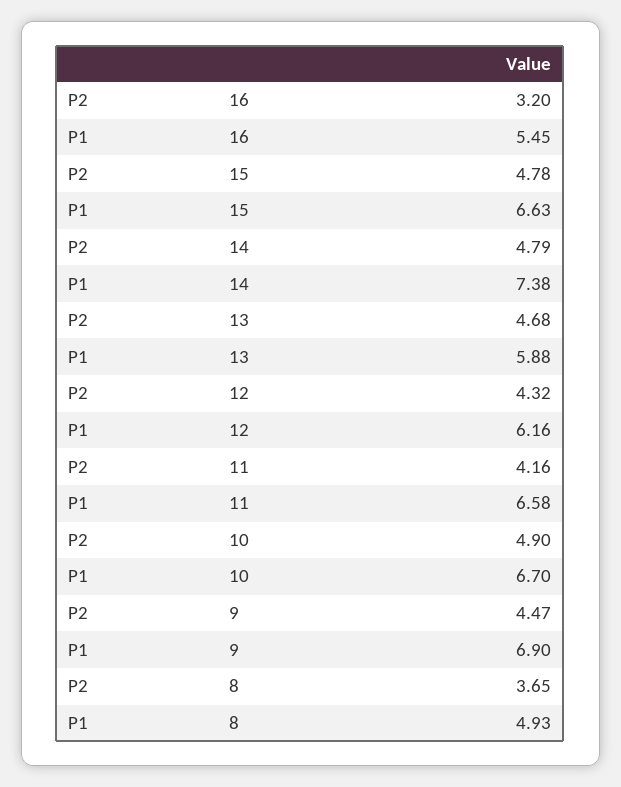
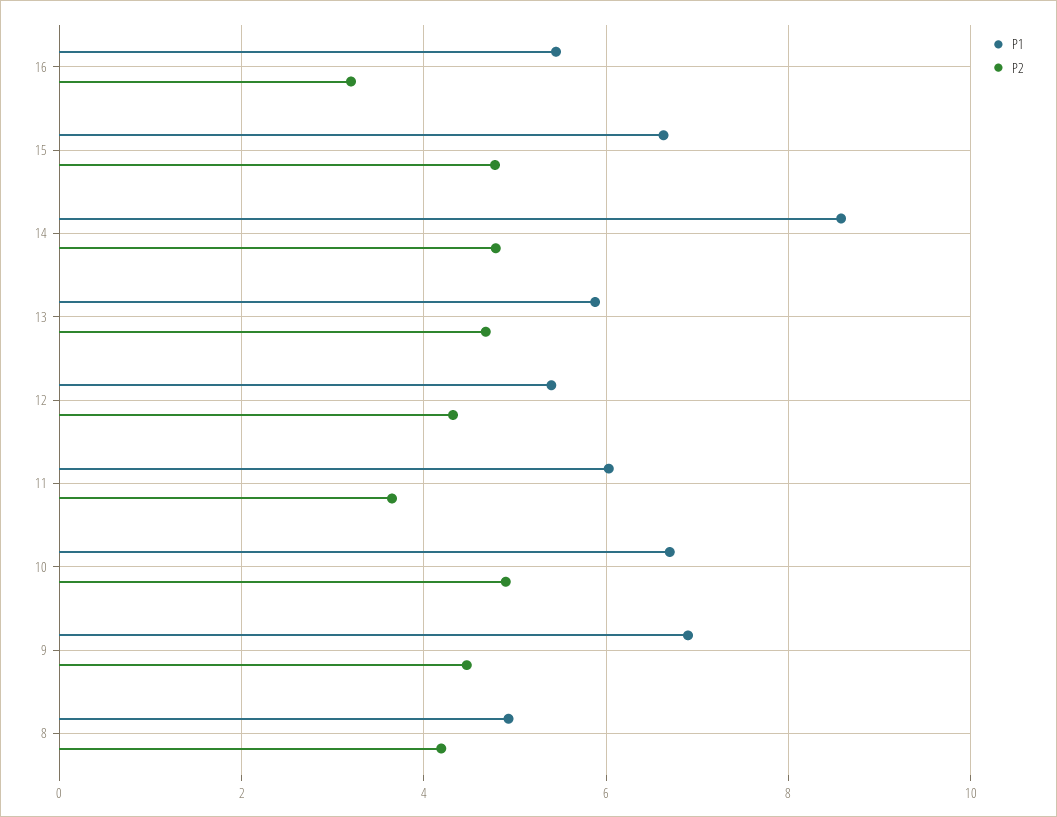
P1, 14: 7.38 -> 8.6
P1, 12: 6.16 -> 5.4
P2, 11: 4.16 -> 3.6
P1, 11: 6.58 -> 6
P2, 8: 3.65 -> 4.2

